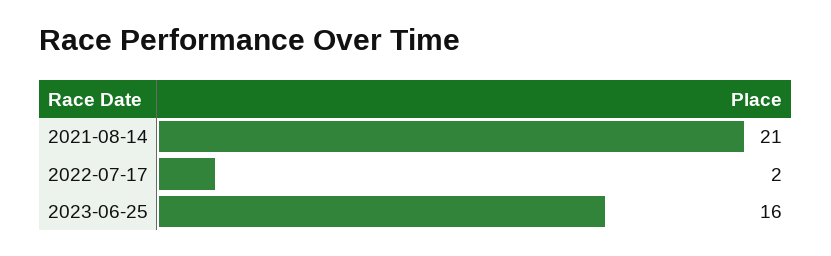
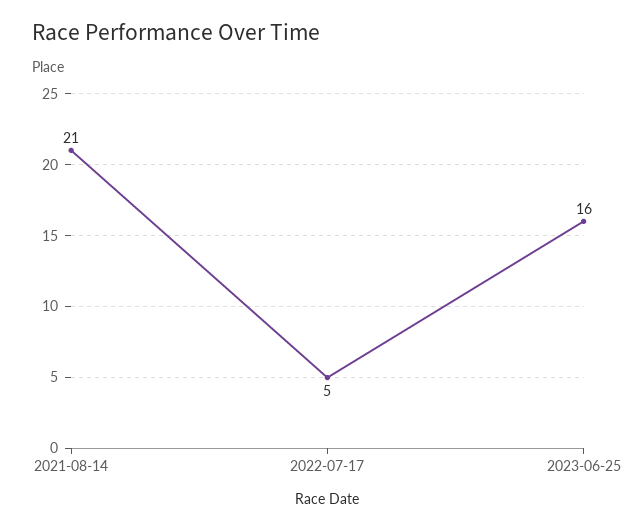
2022-07-17: 2 -> 5

